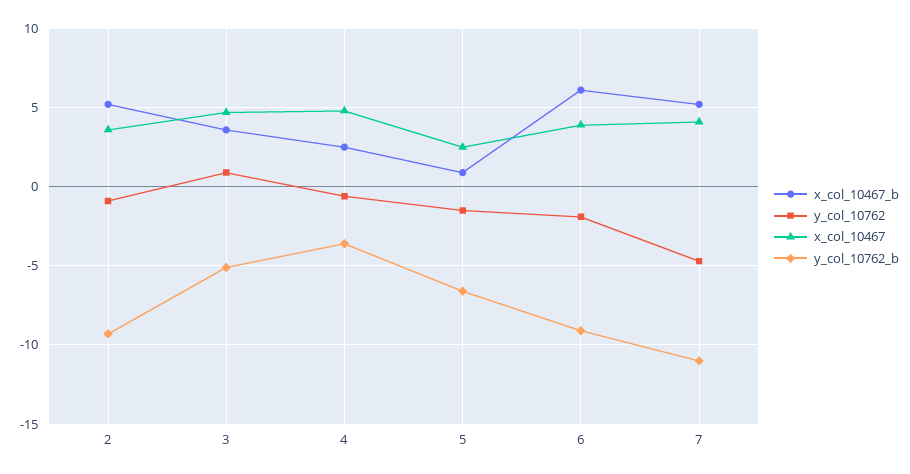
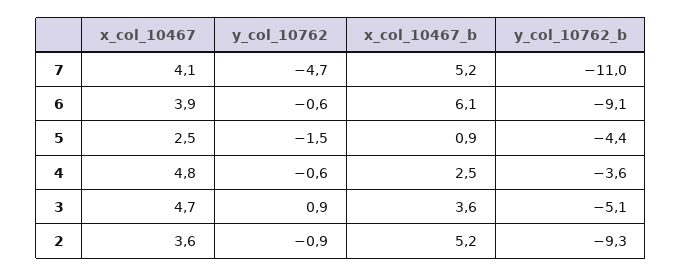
y_col_10762_b, 5: -6.5 -> -4.4
y_col_10762, 6: -2 -> -0.6

